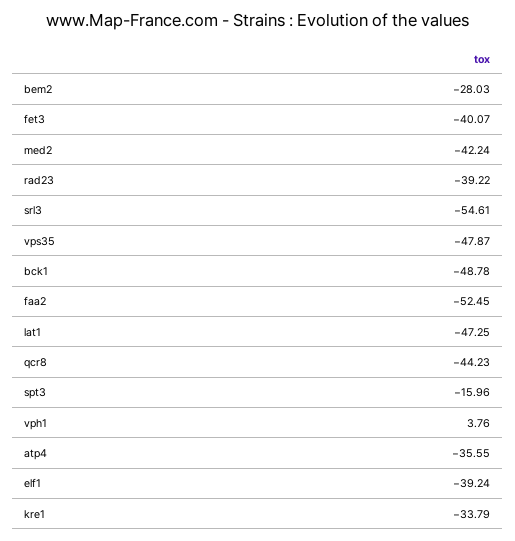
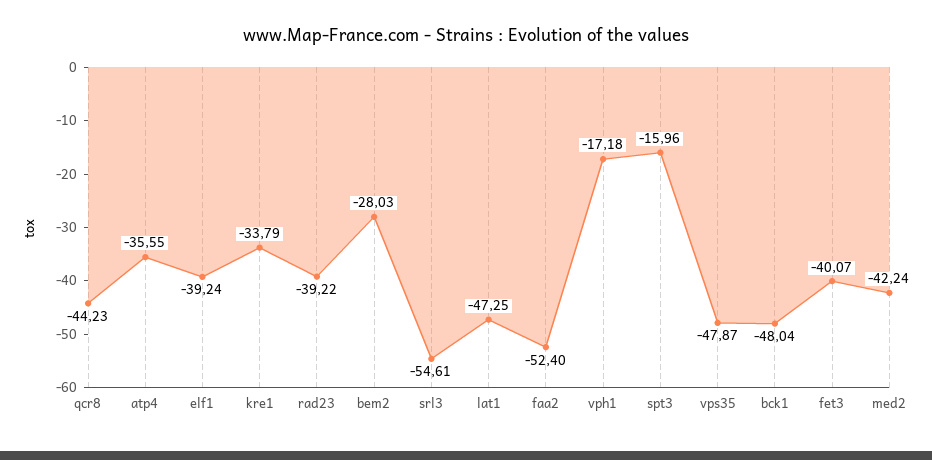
bck1: -48.78 -> -48.04
faa2: -52.45 -> -52.4
vph1: 3.76 -> -17.18

